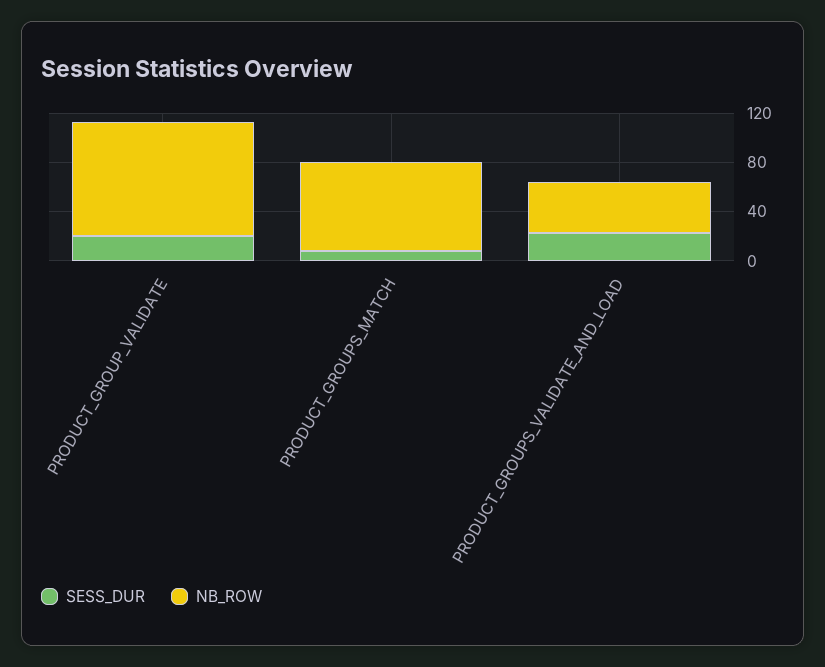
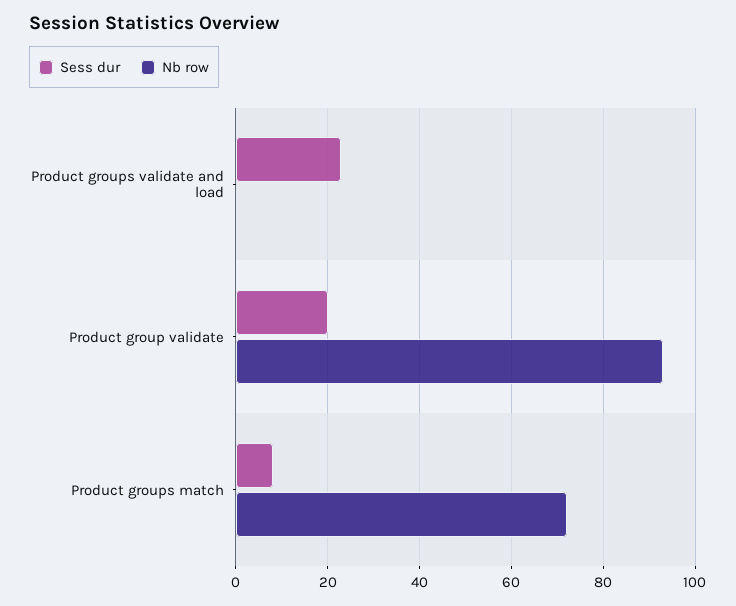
NB_ROW, PRODUCT_GROUPS_VALIDATE_AND_LOAD: 40 -> 0

